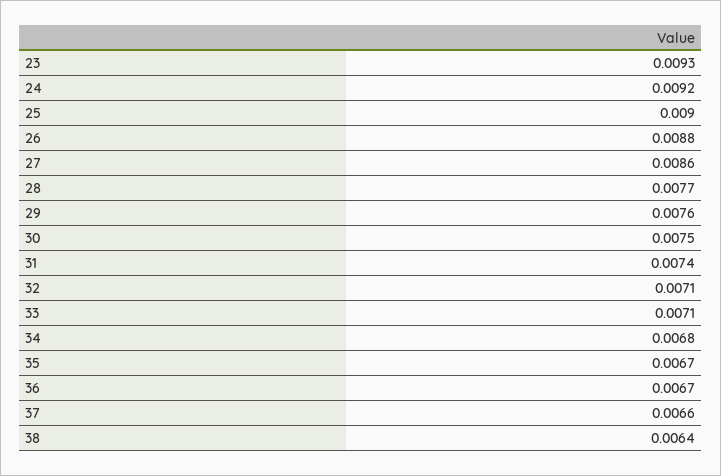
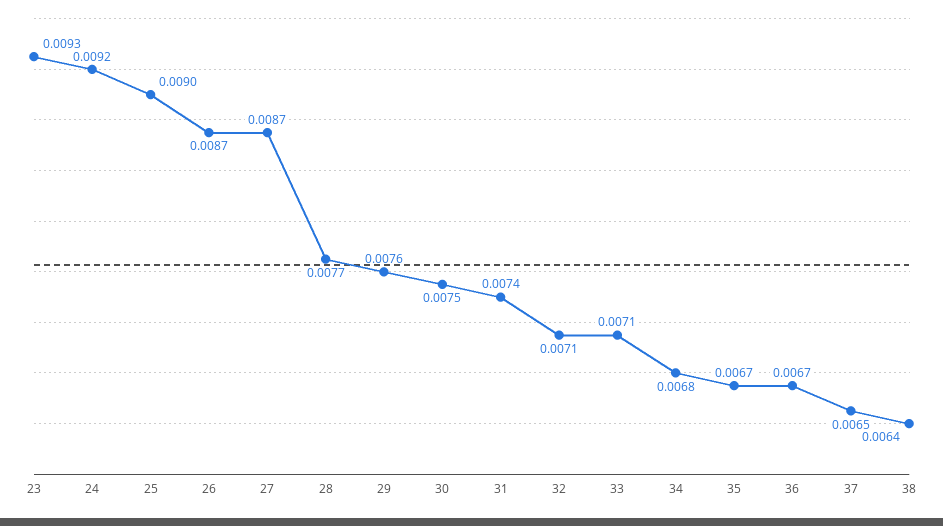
26: 0.0088 -> 0.0087
27: 0.0086 -> 0.0087
37: 0.0066 -> 0.0065

